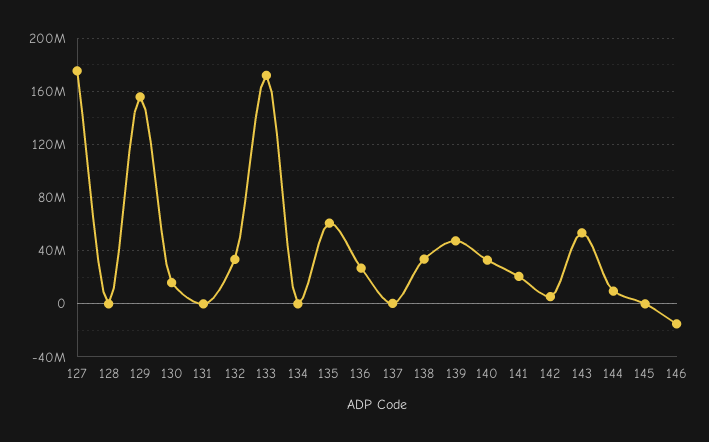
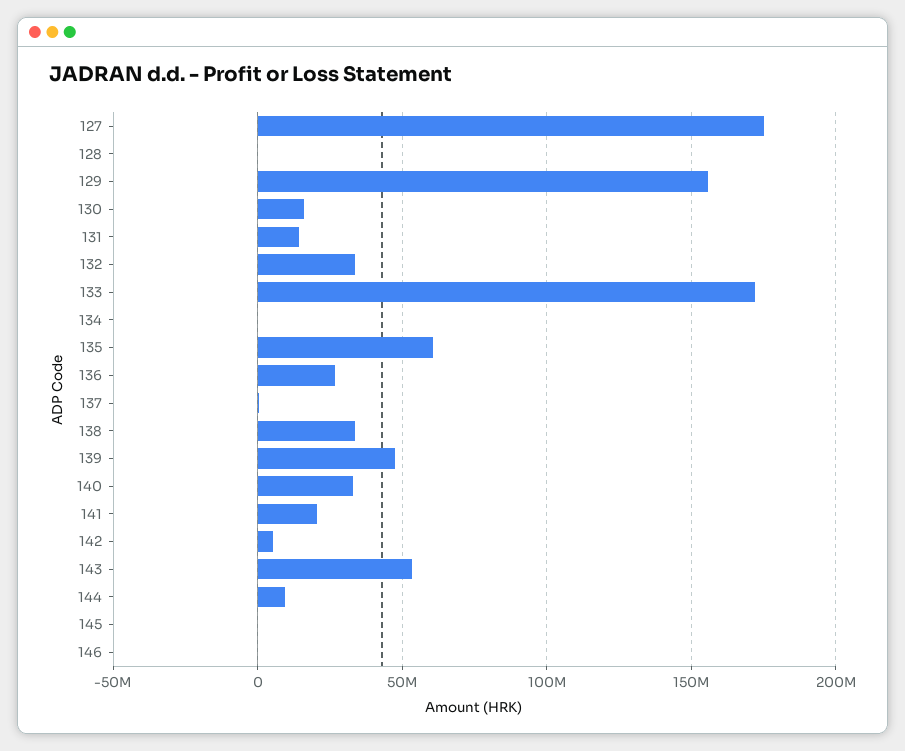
131: 0 -> 15000000
146: -15000000 -> 0

